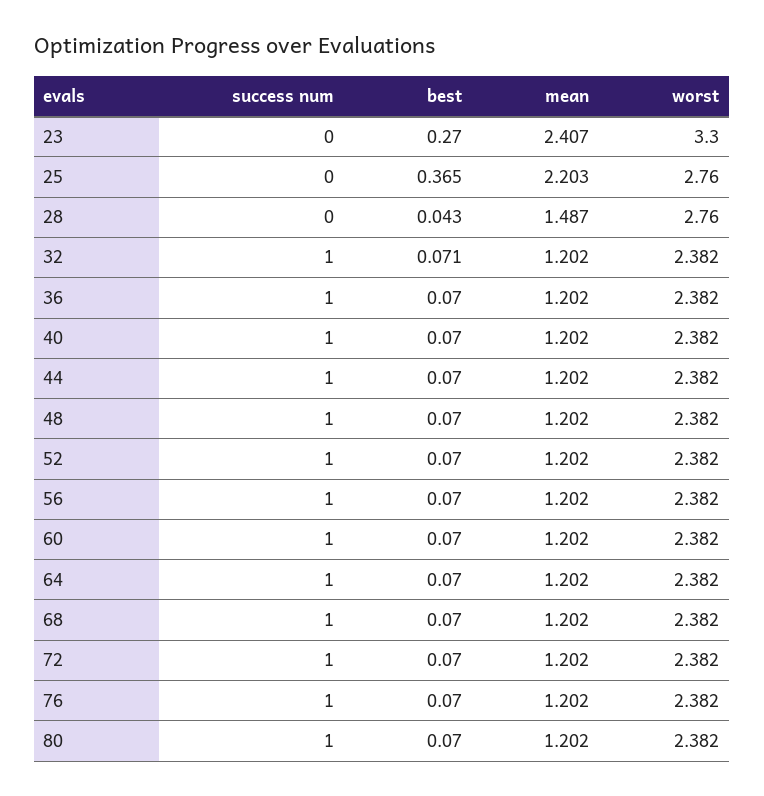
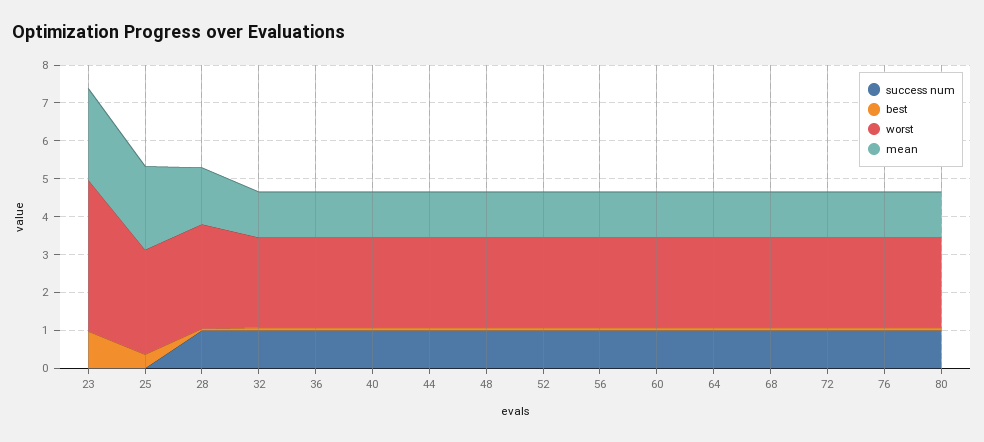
best, 23: 0.27 -> 1
worst, 23: 3.3 -> 4
success num, 28: 0 -> 1

